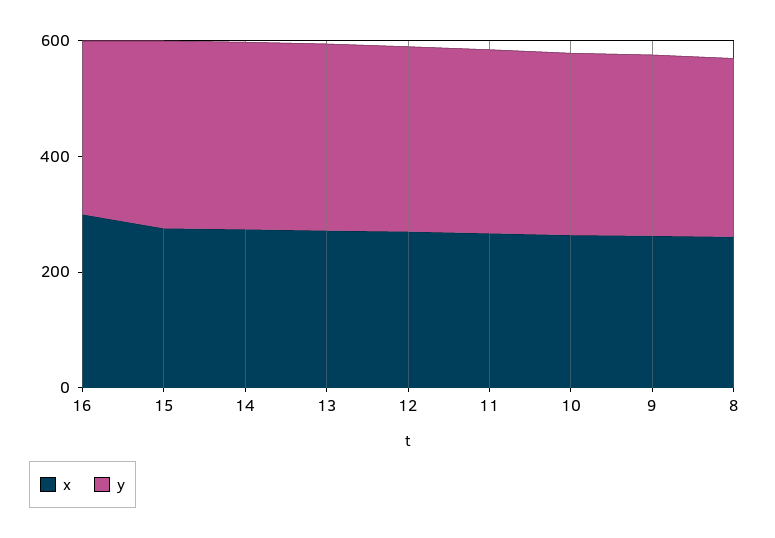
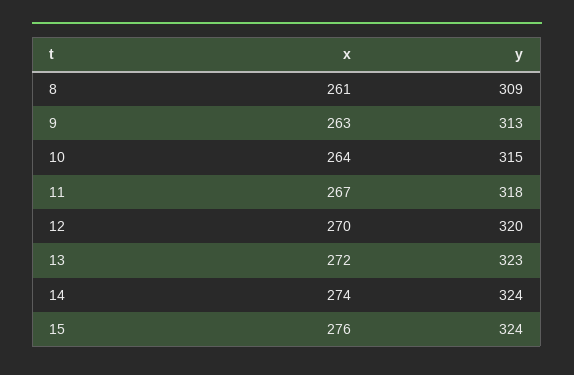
x, 16: 300 -> none
y, 16: 300 -> none

